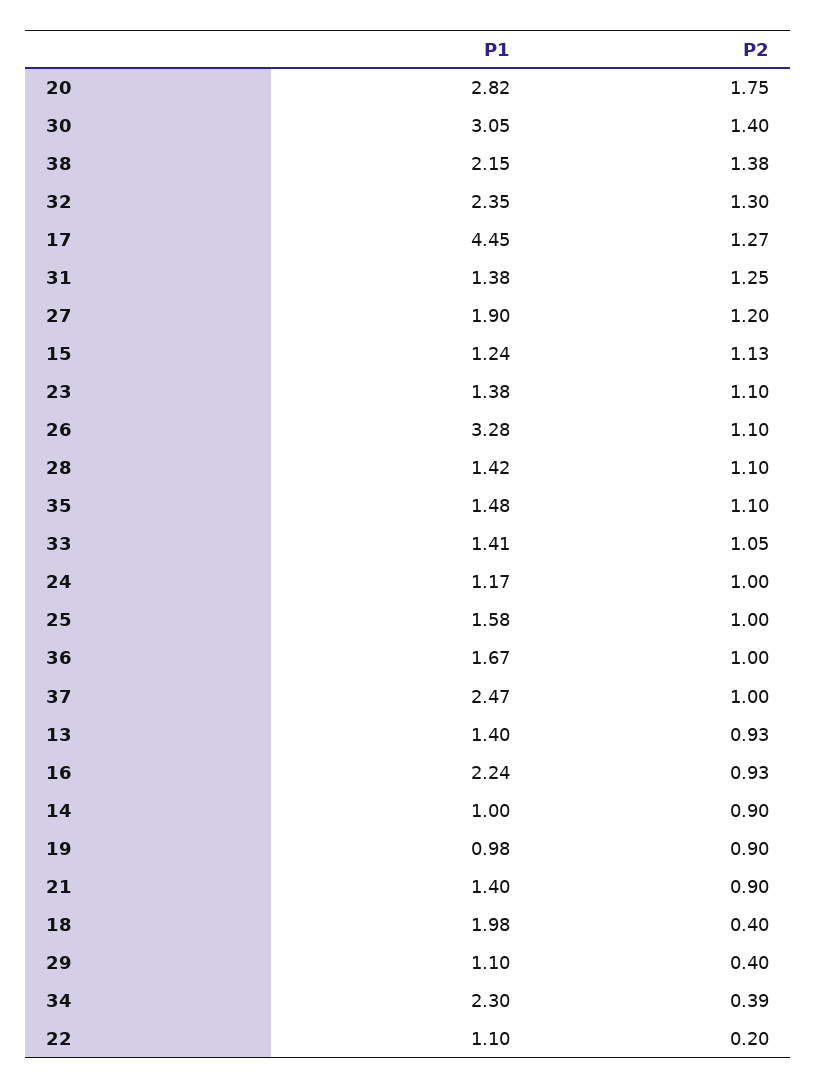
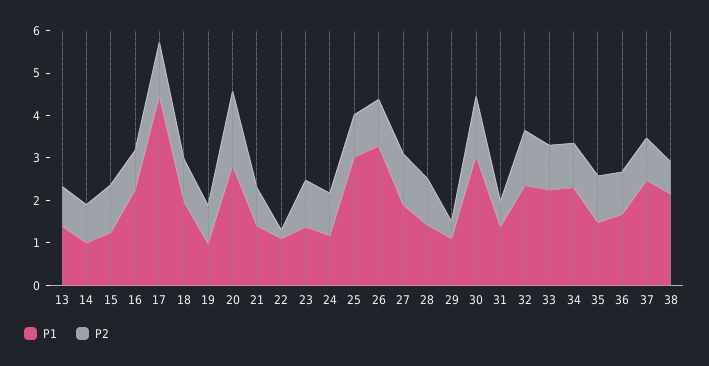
P2, 38: 1.38 -> 0.8
P2, 31: 1.25 -> 0.6
P1, 33: 1.41 -> 2.2
P1, 25: 1.58 -> 3
P2, 18: 0.4 -> 1
P2, 34: 0.39 -> 1

